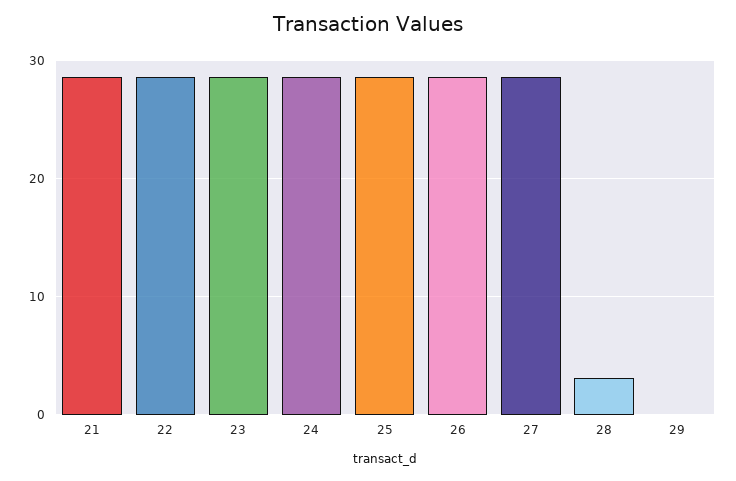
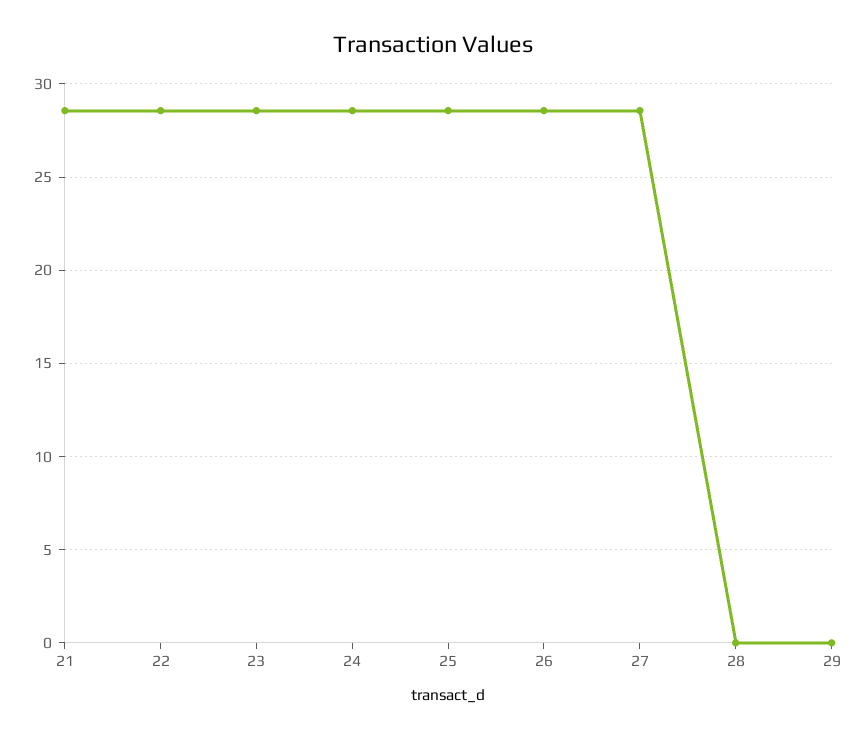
28: 3 -> 0

